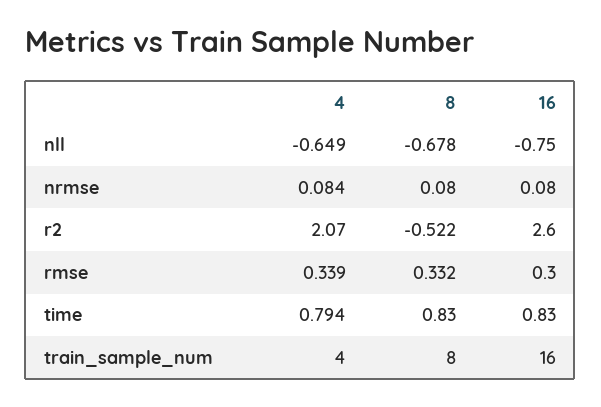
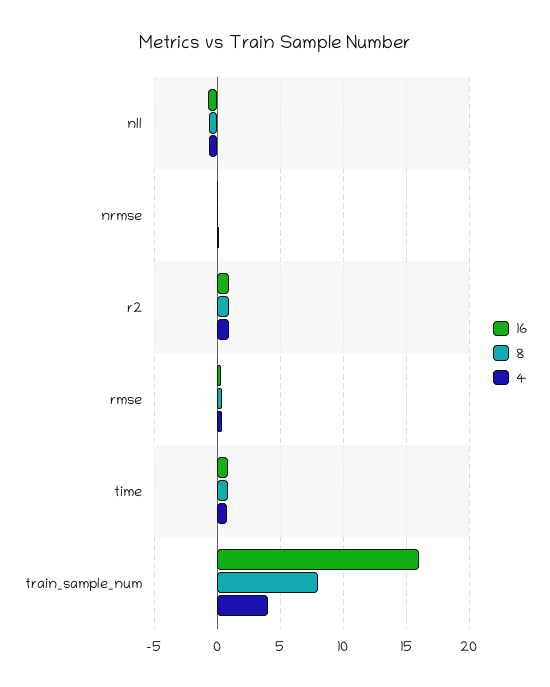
4, r2: 2.07 -> 1
8, r2: -0.522 -> 1
16, r2: 2.6 -> 1

